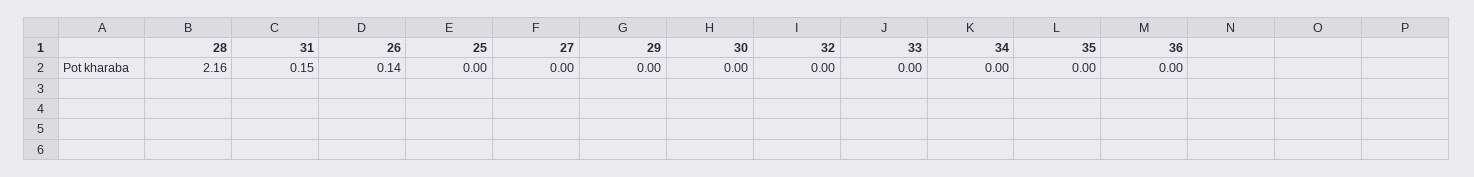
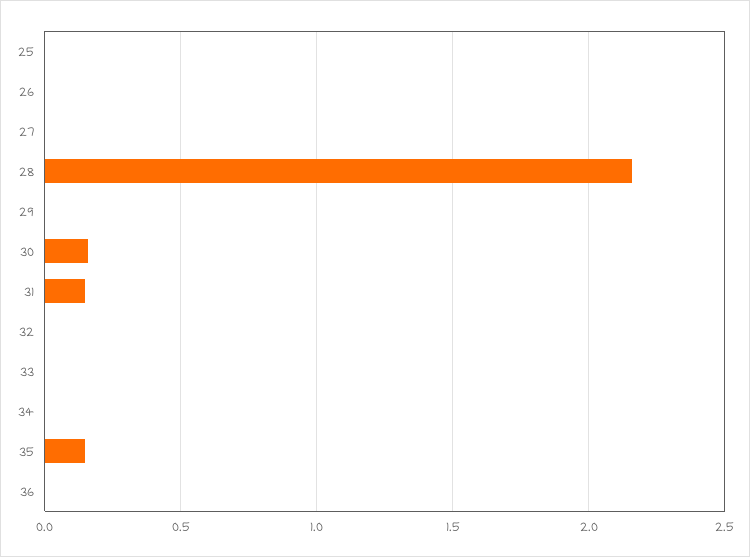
26: 0.14 -> 0
30: 0 -> 0.15
35: 0 -> 0.15

